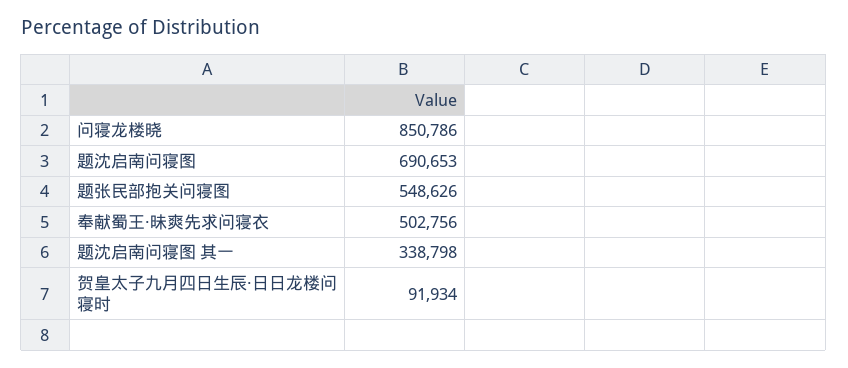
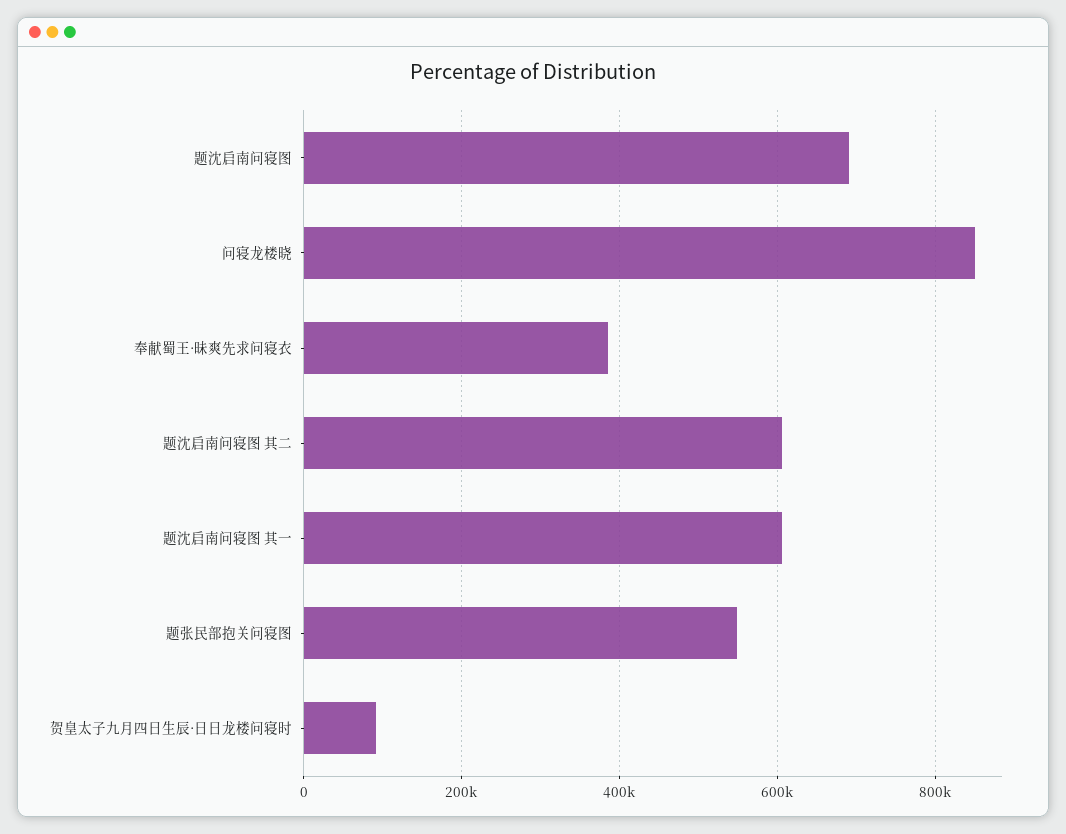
奉献蜀王·昧爽先求问寝衣: 502756 -> 380000
题沈启南问寝图 其一: 338798 -> 600000
题沈启南问寝图 其二: none -> 600000

